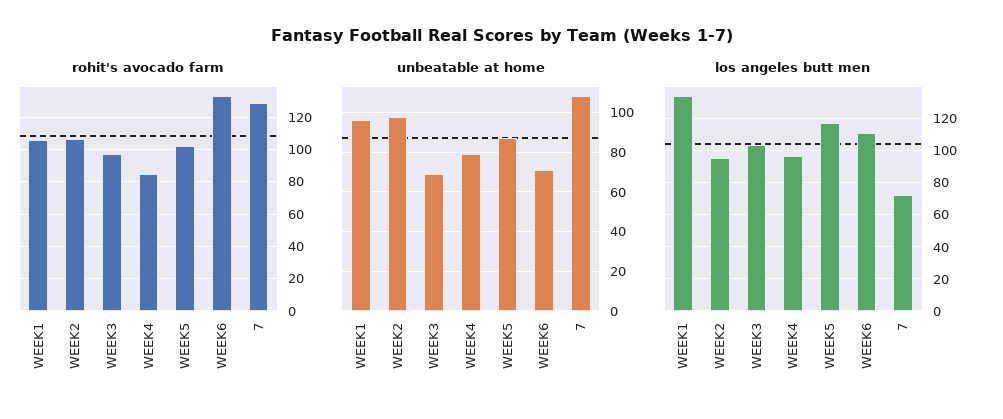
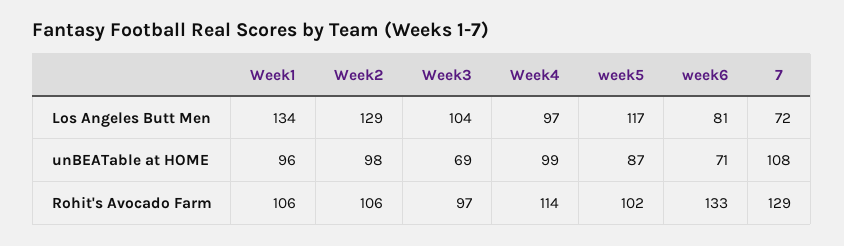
rohit's avocado farm, WEEK4: 85 -> 114
unbeatable at home, WEEK4: 80 -> 99
los angeles butt men, WEEK2: 95 -> 129
los angeles butt men, WEEK6: 110 -> 81

